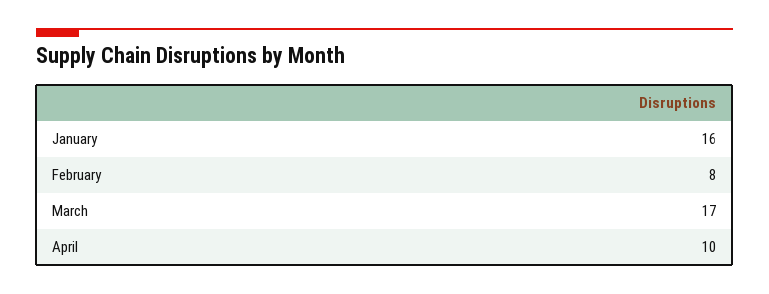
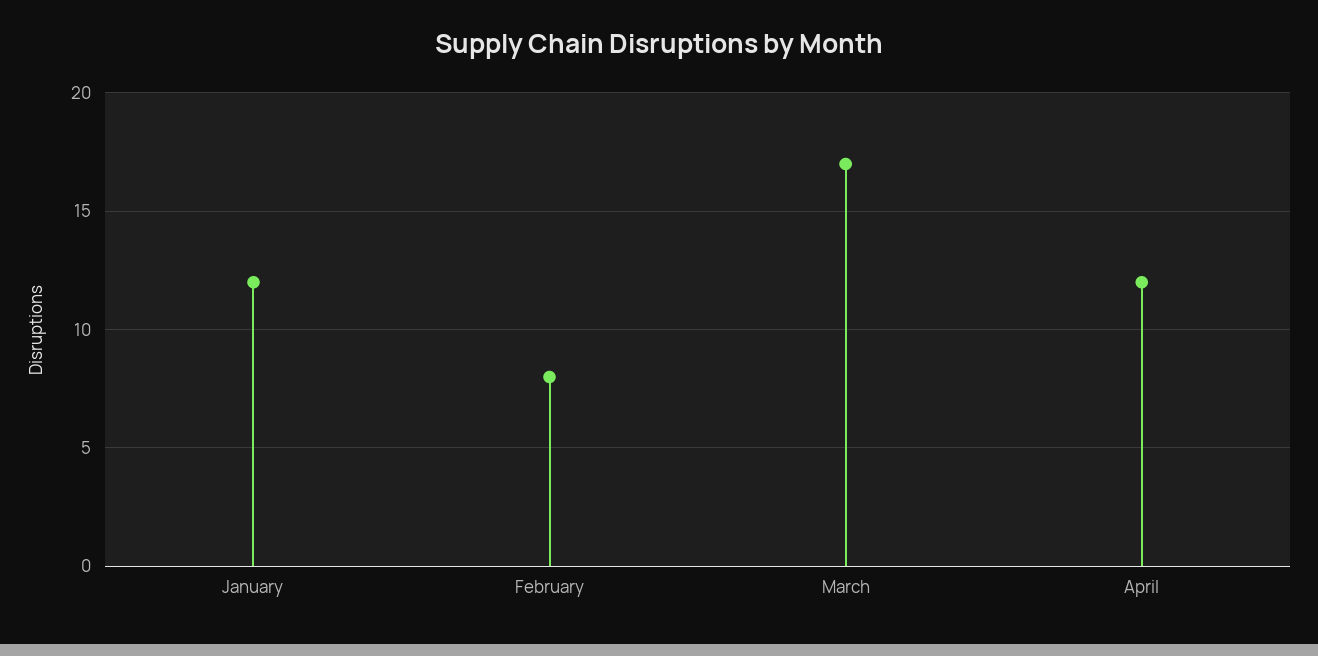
January: 16 -> 12
April: 10 -> 12

